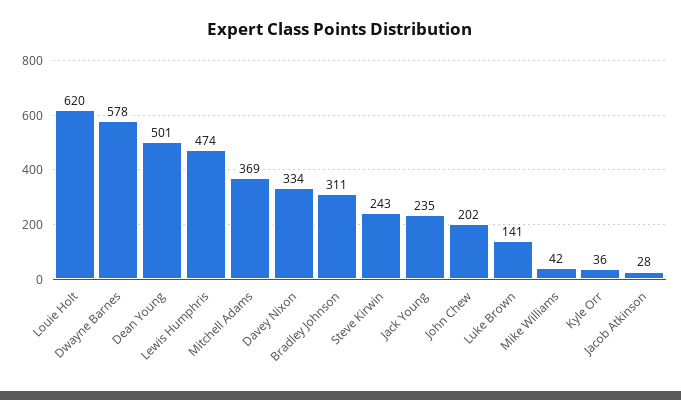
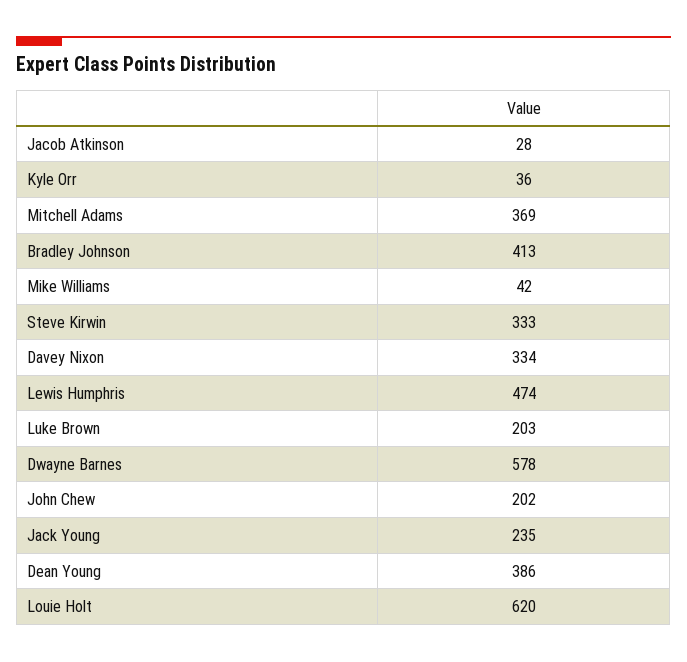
Dean Young: 501 -> 386
Bradley Johnson: 311 -> 413
Steve Kirwin: 243 -> 333
Luke Brown: 141 -> 203

